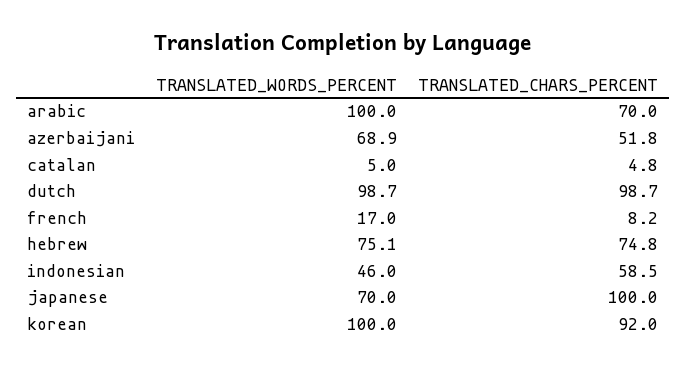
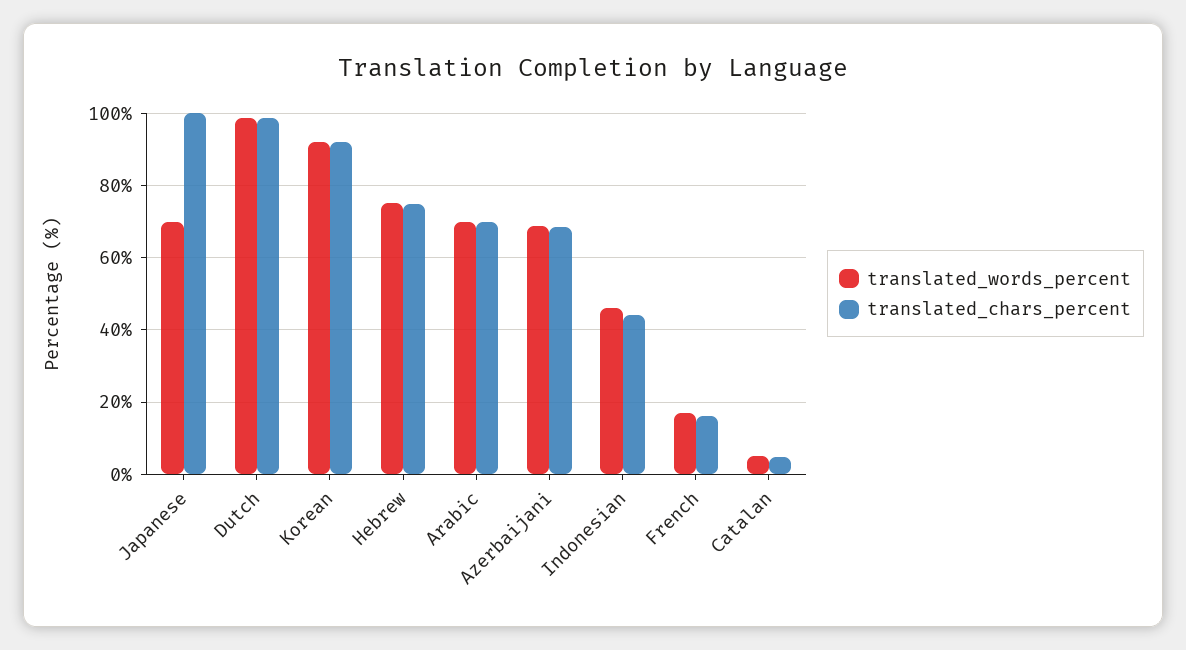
TRANSLATED_WORDS_PERCENT, arabic: 100 -> 70
TRANSLATED_CHARS_PERCENT, azerbaijani: 51.8 -> 68
TRANSLATED_CHARS_PERCENT, french: 8.2 -> 16
TRANSLATED_CHARS_PERCENT, indonesian: 58.5 -> 44
TRANSLATED_WORDS_PERCENT, korean: 100 -> 92

